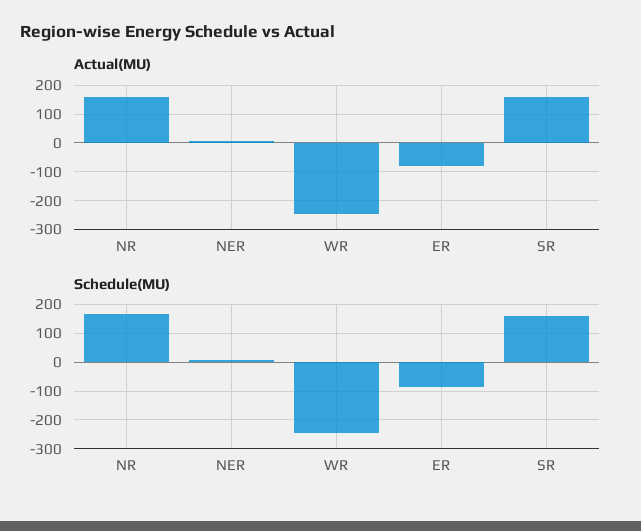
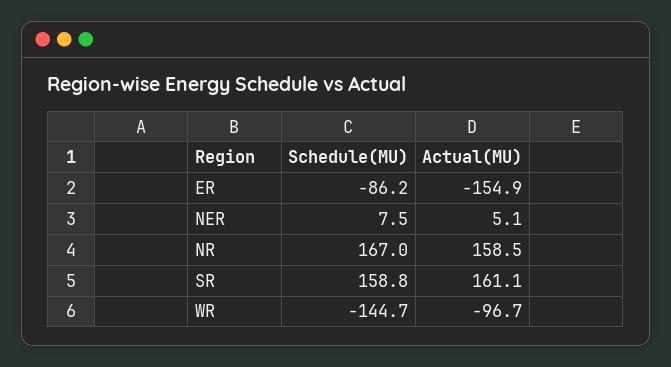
Actual(MU), WR: -250 -> -96.7
Actual(MU), ER: -75 -> -154.9
Schedule(MU), WR: -250 -> -144.7

